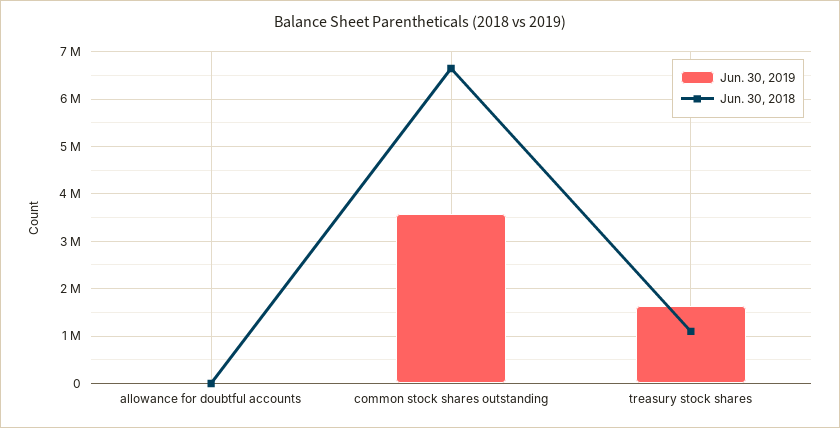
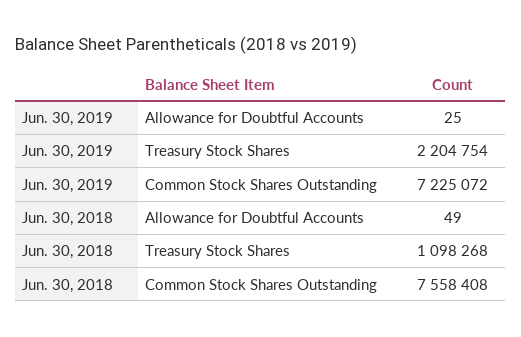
Jun. 30, 2019, common stock shares outstanding: 3600000 -> 7225072
Jun. 30, 2018, common stock shares outstanding: 6600000 -> 7558408
Jun. 30, 2019, treasury stock shares: 1600000 -> 2204754

